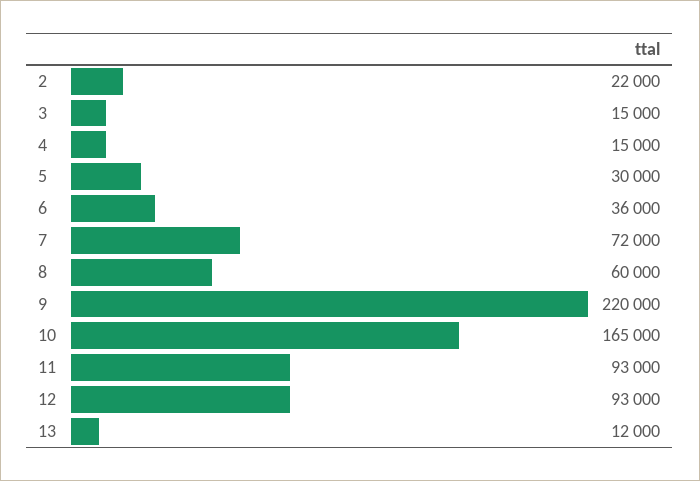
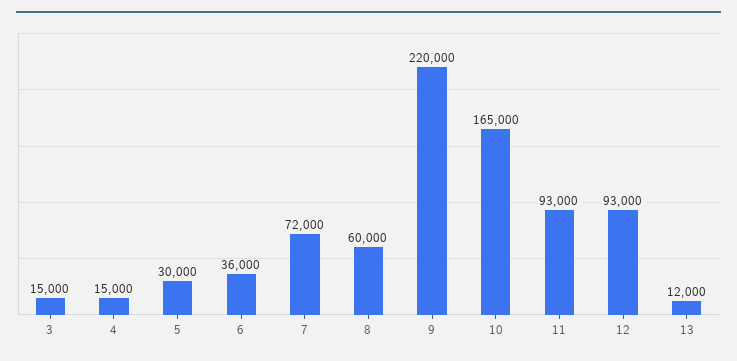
2: 22000 -> none

